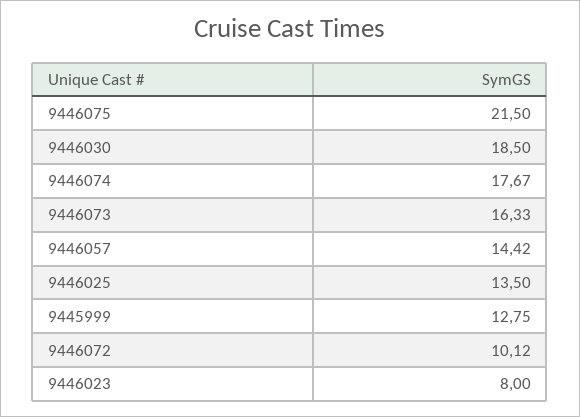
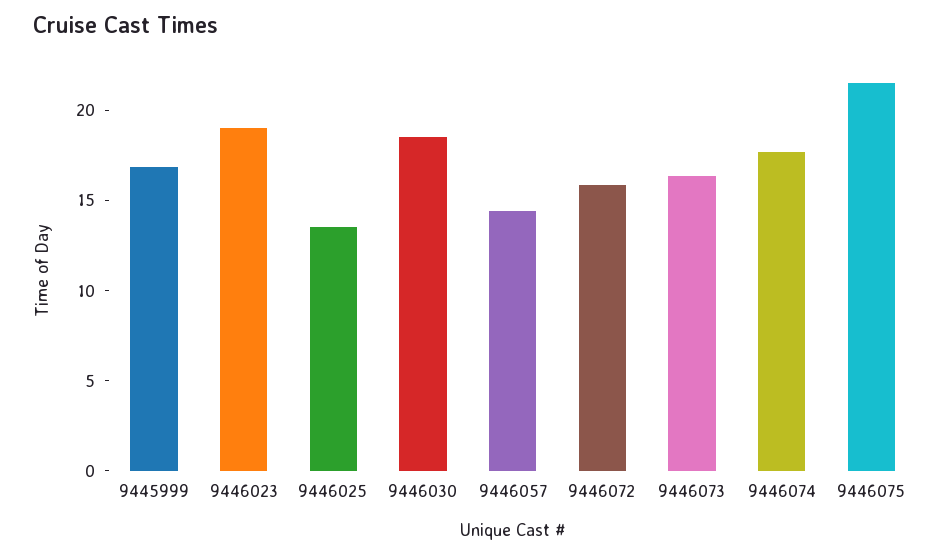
9445999: 12.75 -> 17
9446072: 10.12 -> 16
9446023: 8 -> 19

